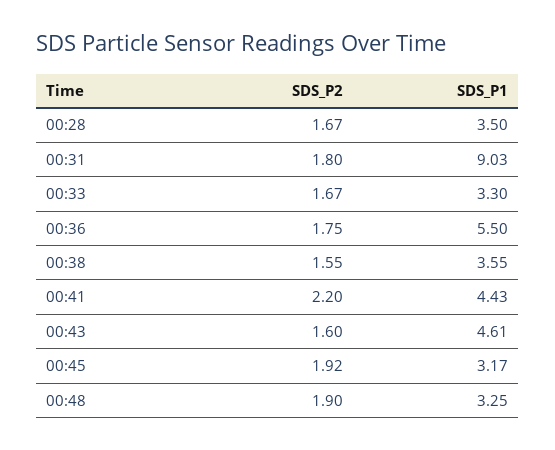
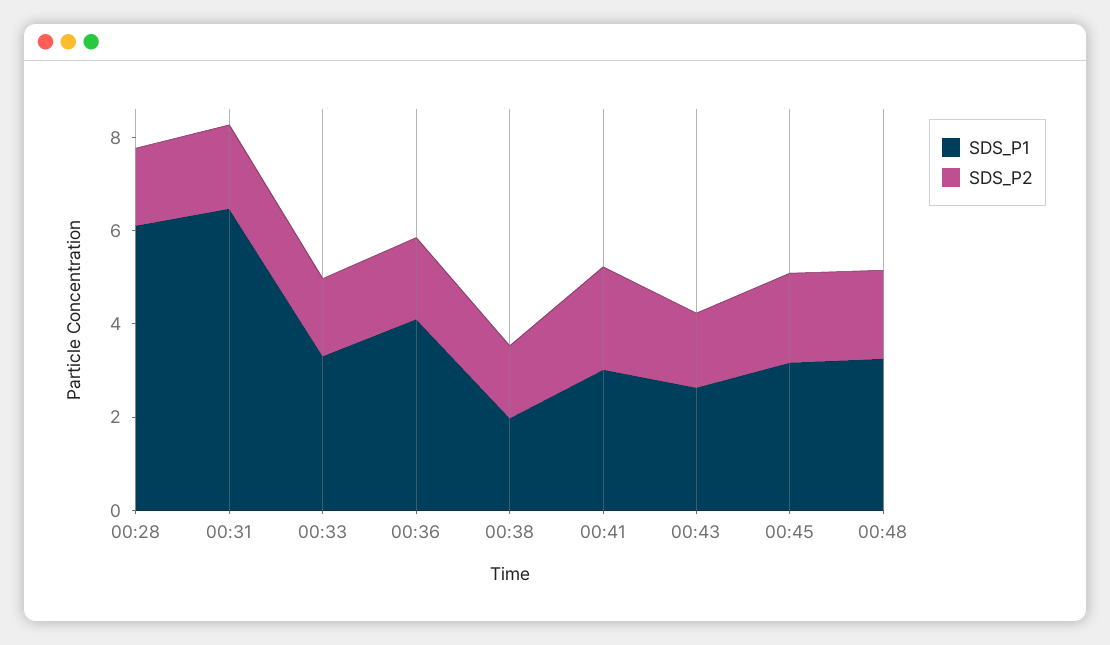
SDS_P1, 00:28: 3.5 -> 6
SDS_P1, 00:31: 9.03 -> 6.5
SDS_P1, 00:36: 5.5 -> 4
SDS_P1, 00:38: 3.55 -> 2
SDS_P1, 00:41: 4.43 -> 3
SDS_P1, 00:43: 4.61 -> 2.5

